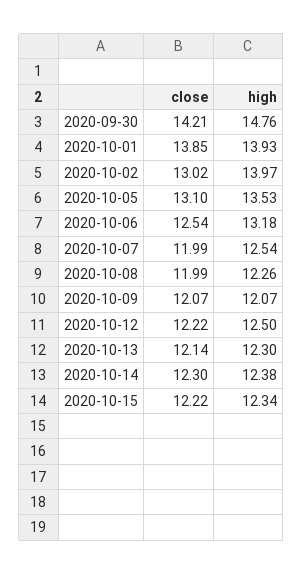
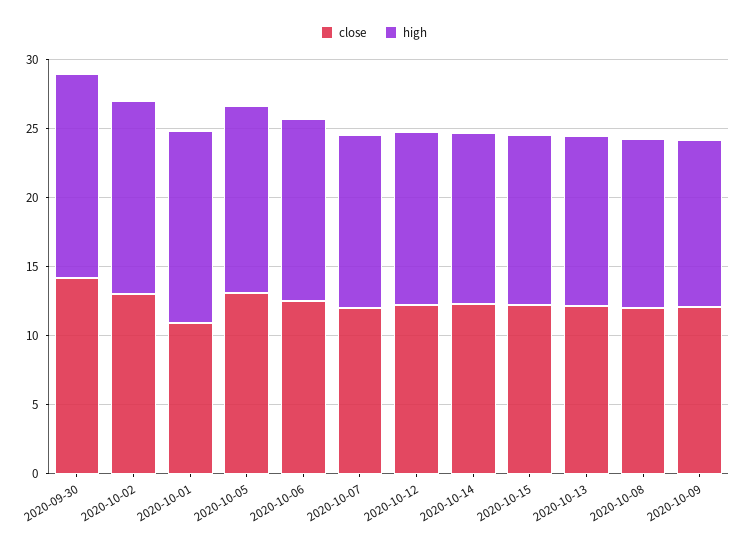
close, 2020-10-01: 13.85 -> 11

